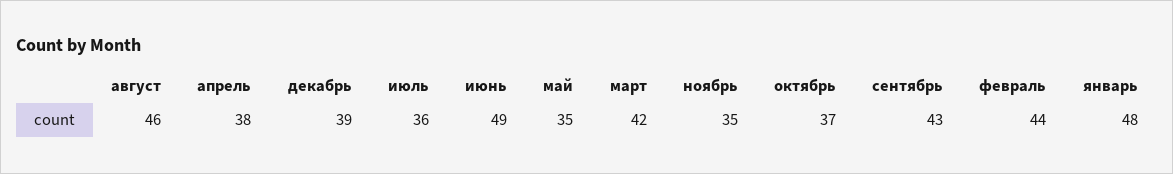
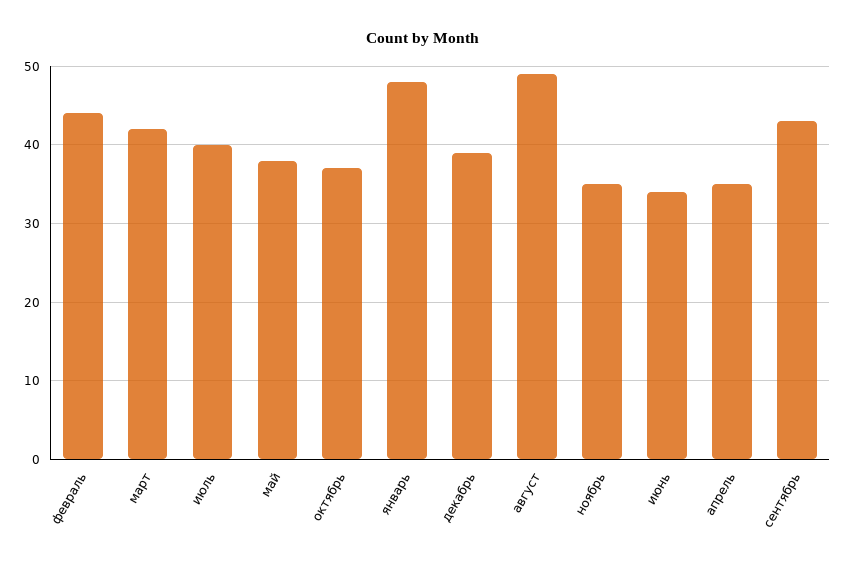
август: 46 -> 49
апрель: 38 -> 35
июль: 36 -> 40
июнь: 49 -> 34
май: 35 -> 38

